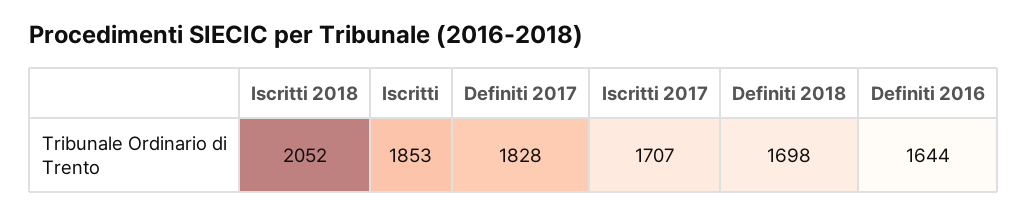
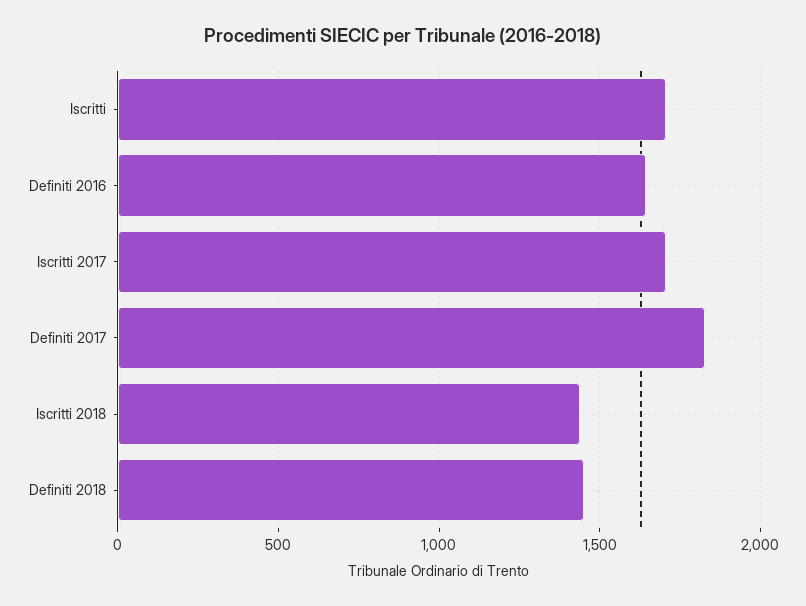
Iscritti 2018: 2052 -> 1450
Iscritti: 1853 -> 1700
Definiti 2018: 1698 -> 1450

